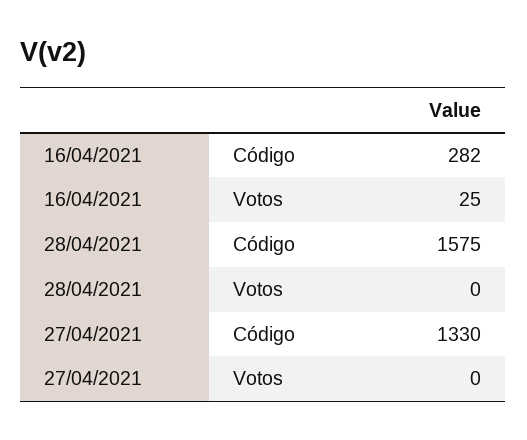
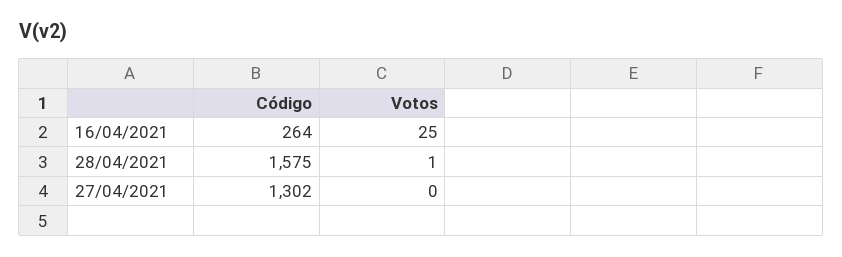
16/04/2021, Código: 282 -> 264
28/04/2021, Votos: 0 -> 1
27/04/2021, Código: 1330 -> 1302

